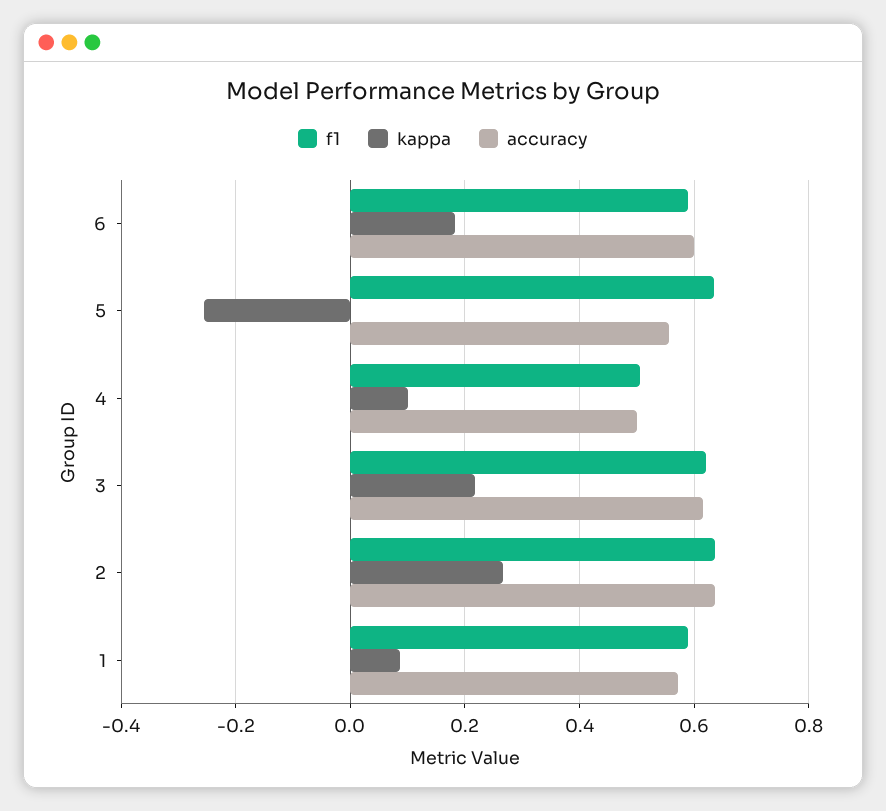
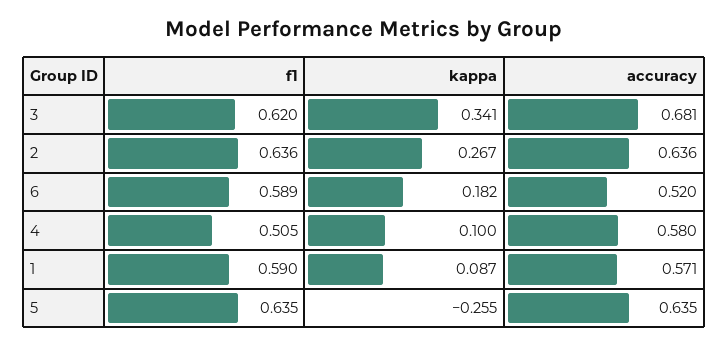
accuracy, 6: 0.6 -> 0.52
accuracy, 5: 0.56 -> 0.635
accuracy, 4: 0.5 -> 0.58
kappa, 3: 0.22 -> 0.341
accuracy, 3: 0.62 -> 0.681

